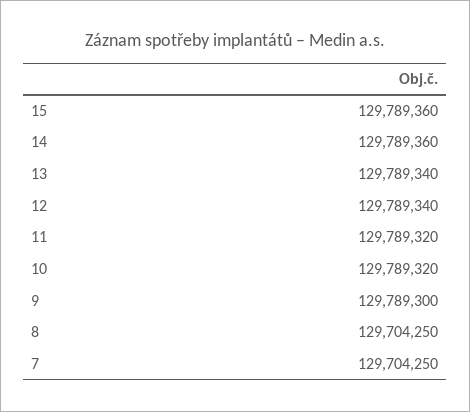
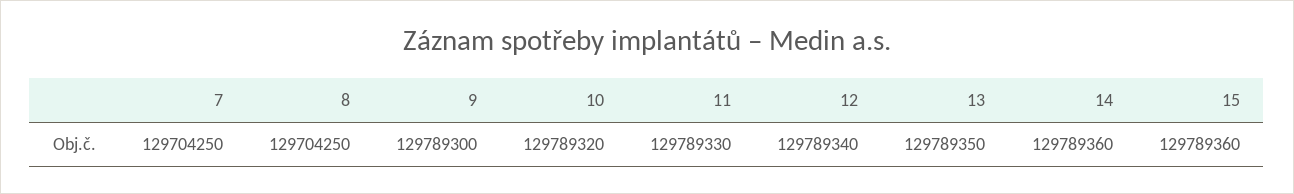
13: 129789340 -> 129789350
11: 129789320 -> 129789330

